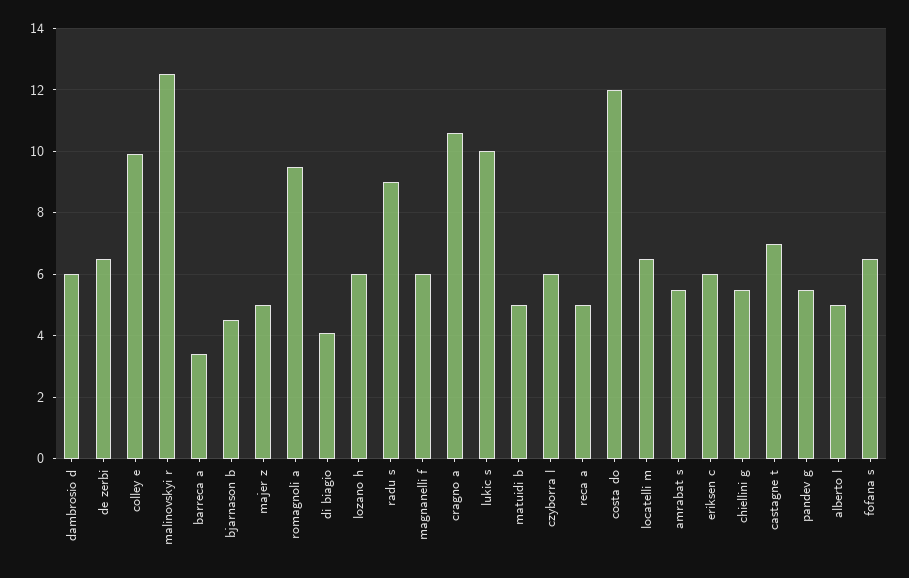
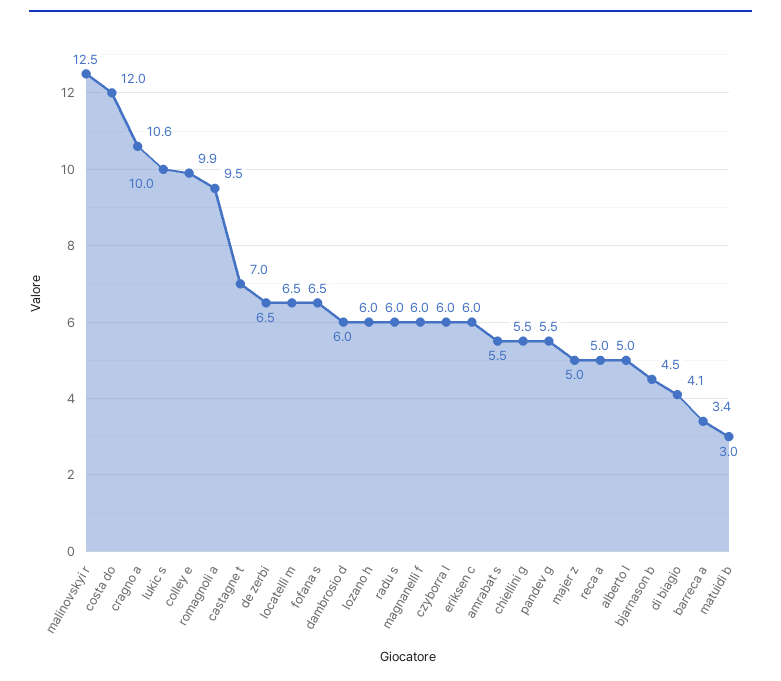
radu s: 9 -> 6
matuidi b: 5 -> 3

